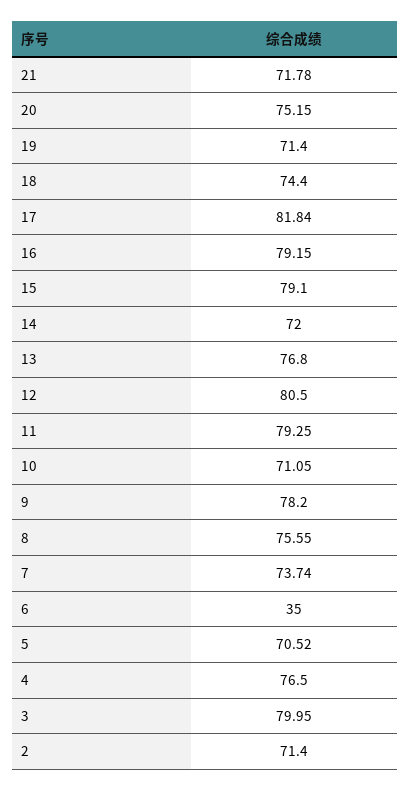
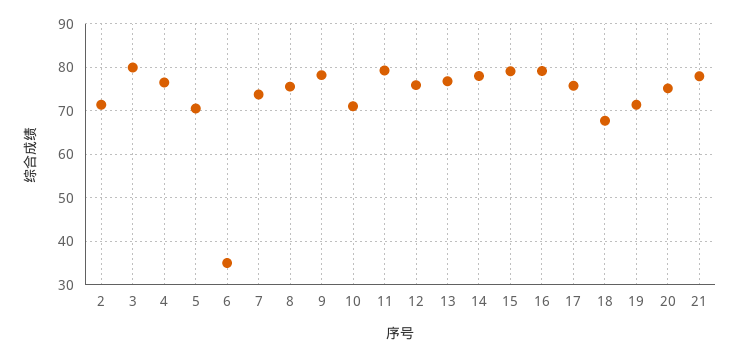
21: 71.78 -> 78
18: 74.4 -> 68
17: 81.84 -> 76
14: 72 -> 78
12: 80.5 -> 76

